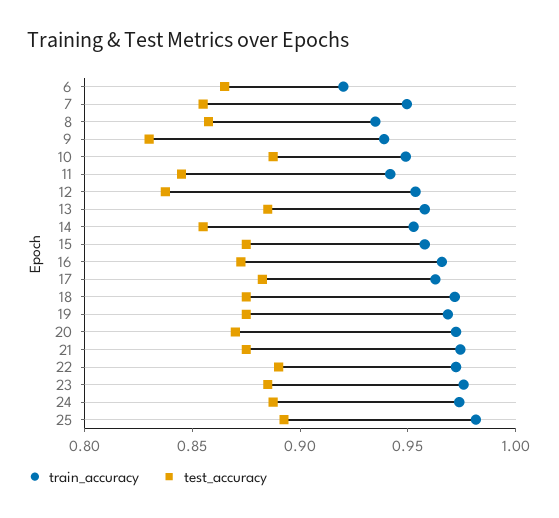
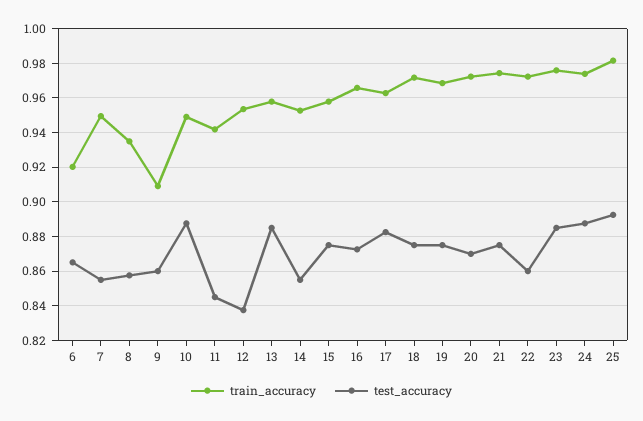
train_accuracy, 9: 0.94 -> 0.91
test_accuracy, 9: 0.83 -> 0.86
test_accuracy, 22: 0.89 -> 0.86

